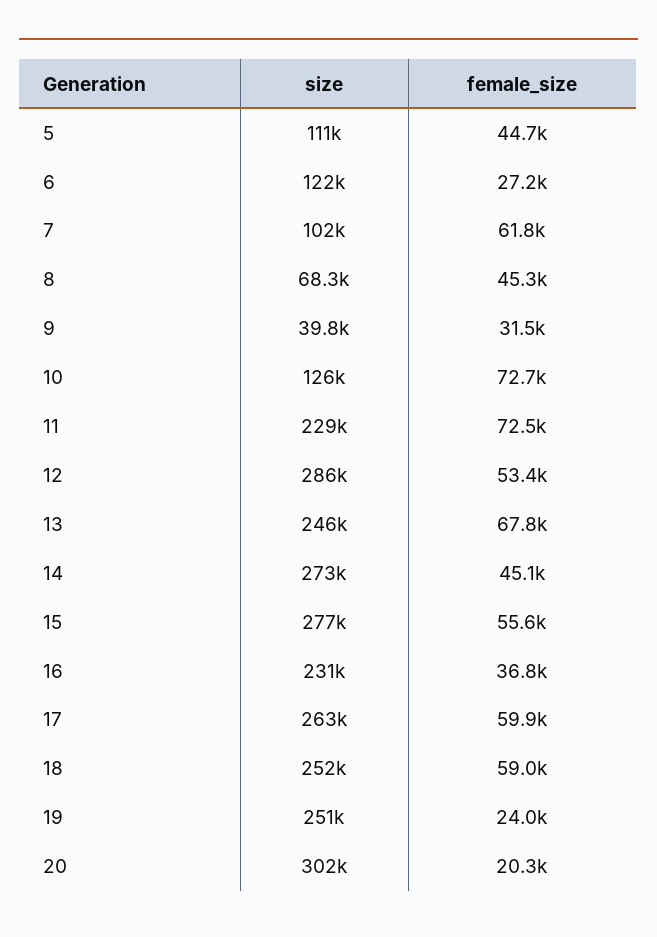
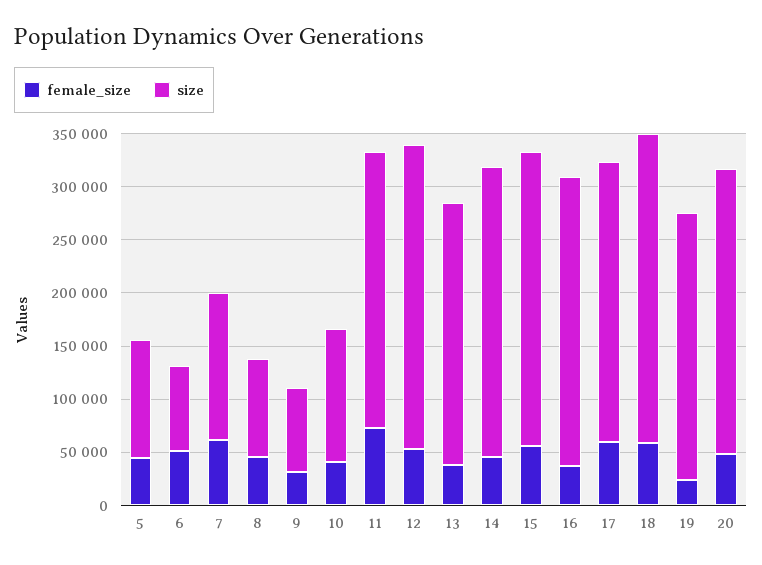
size, 6: 122000 -> 80000
female_size, 6: 27200 -> 50000
size, 7: 102000 -> 140000
size, 8: 68300 -> 90000
size, 9: 39800 -> 80000
female_size, 10: 72700 -> 40000
size, 11: 229000 -> 260000
female_size, 13: 67800 -> 40000
size, 16: 231000 -> 270000
size, 18: 252000 -> 290000
size, 20: 302000 -> 270000
female_size, 20: 20300 -> 50000

